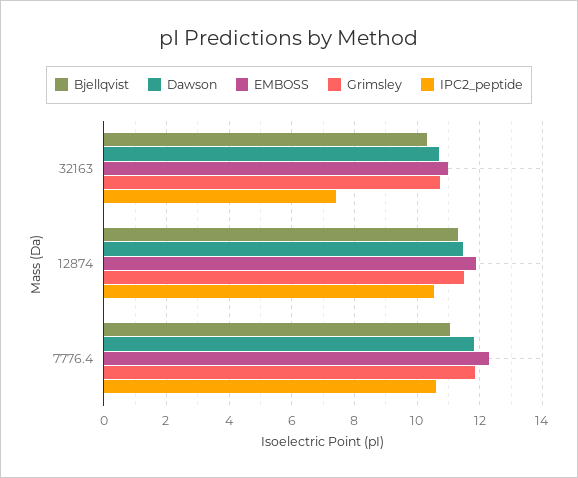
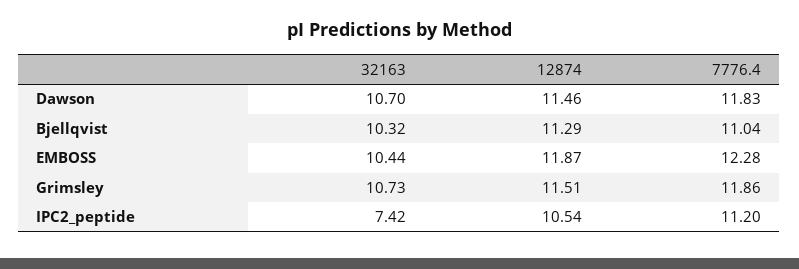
EMBOSS, 32163: 11 -> 10.44
IPC2_peptide, 7776.4: 10.6 -> 11.2

